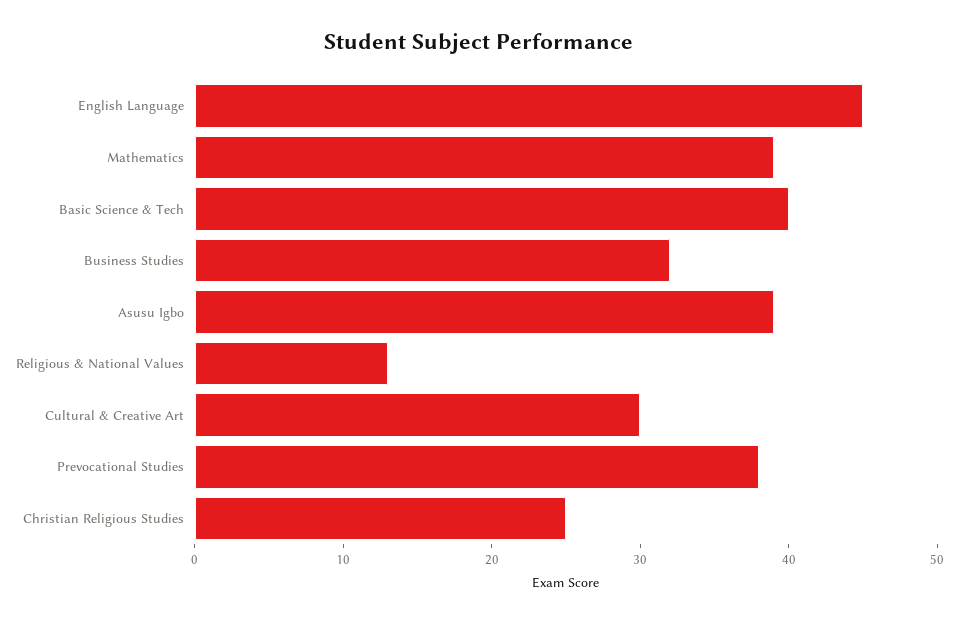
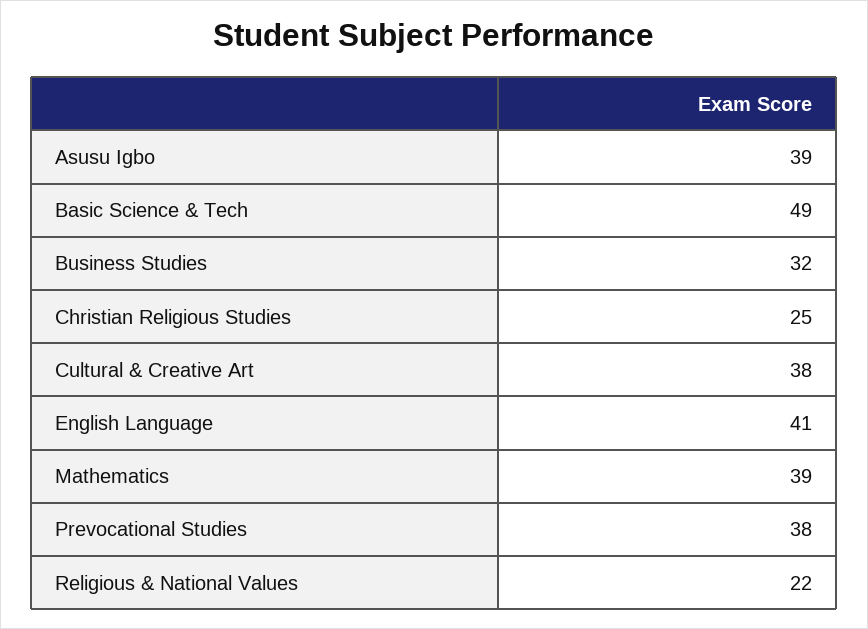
English Language: 45 -> 41
Basic Science & Tech: 40 -> 49
Religious & National Values: 13 -> 22
Cultural & Creative Art: 30 -> 38

